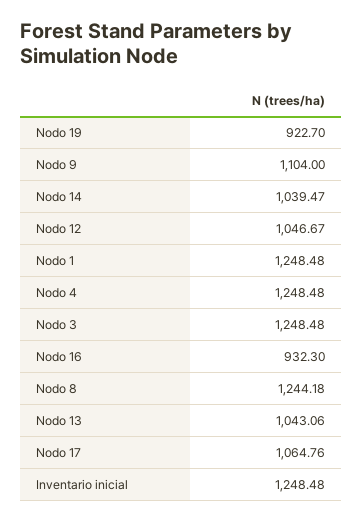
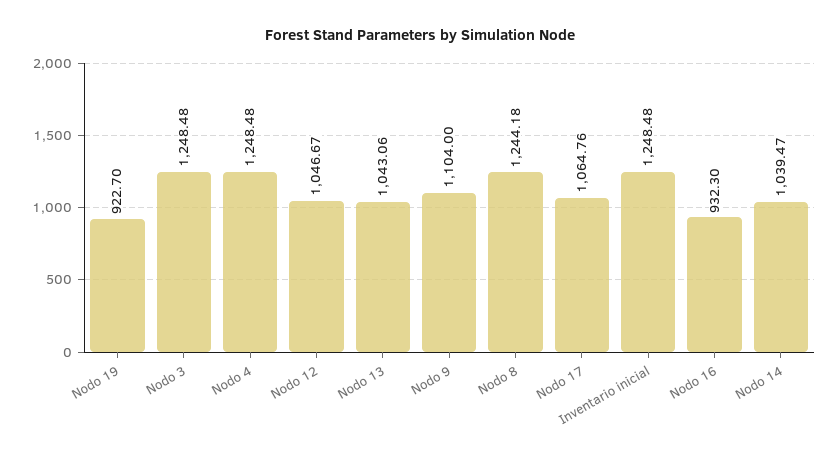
Nodo 1: 1248.48 -> none

